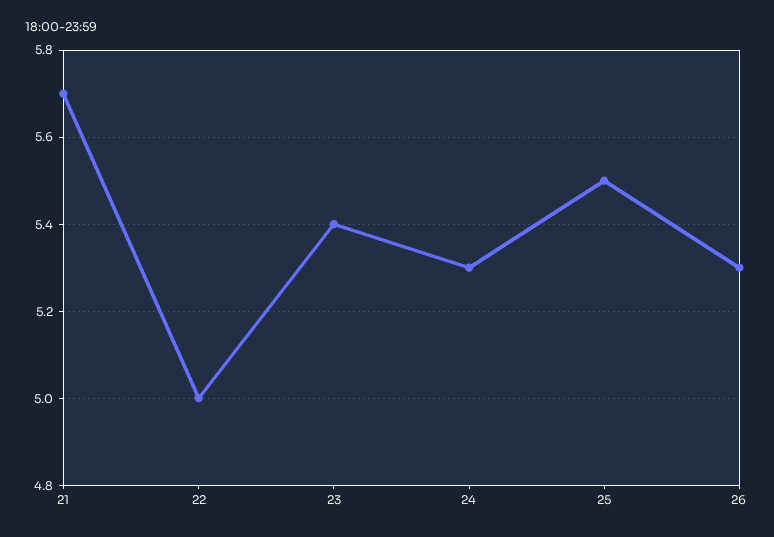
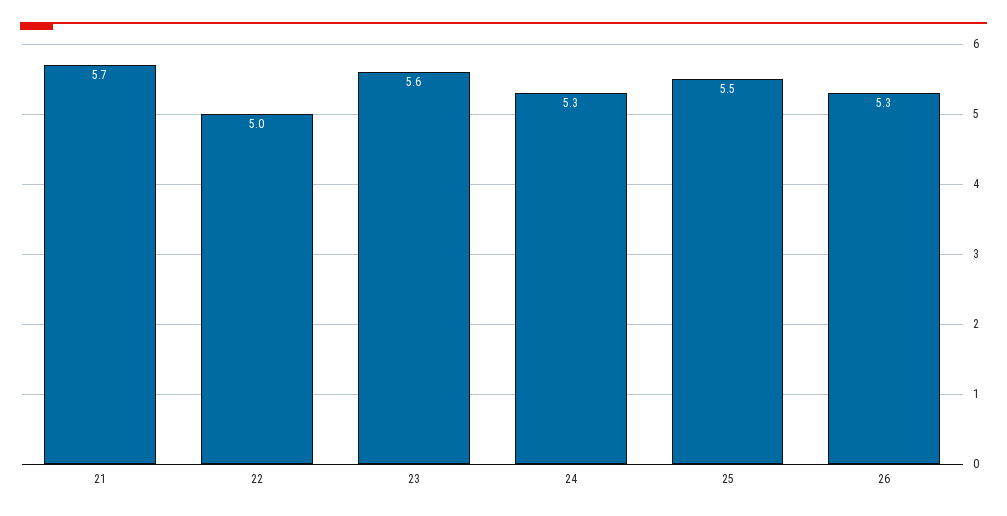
23: 5.4 -> 5.6

